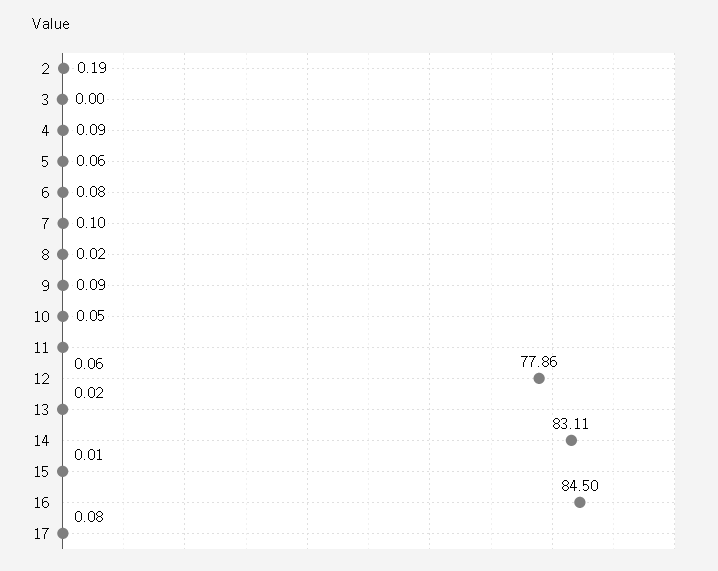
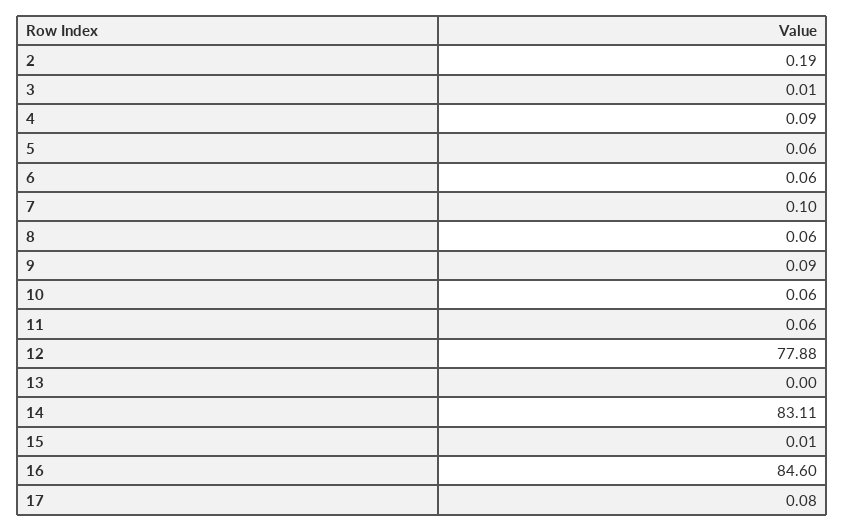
3: 0 -> 0.01
6: 0.08 -> 0.06
8: 0.02 -> 0.06
10: 0.05 -> 0.06
12: 77.86 -> 77.88
13: 0.02 -> 0
16: 84.5 -> 84.6

